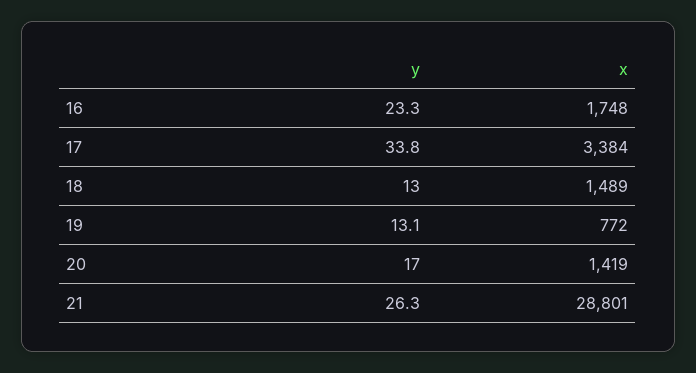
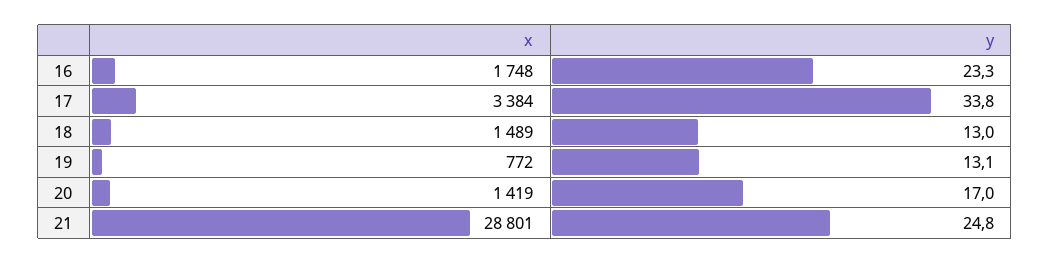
y, 21: 26.3 -> 24.8

